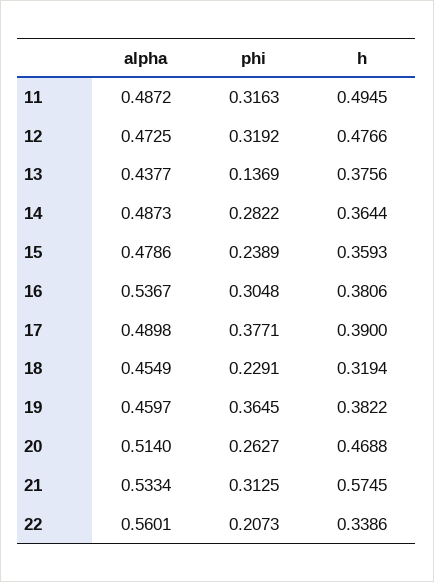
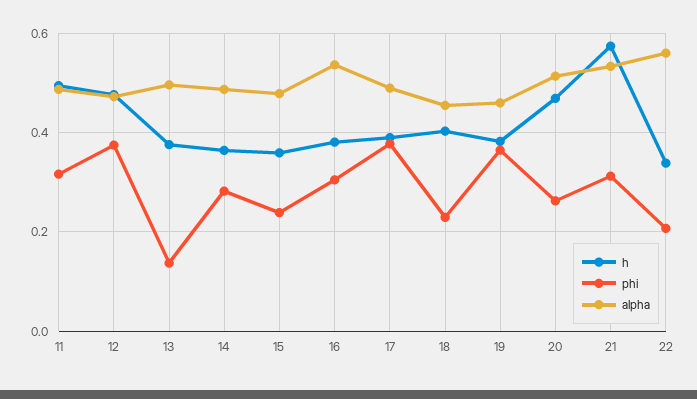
phi, 12: 0.3192 -> 0.38
alpha, 13: 0.4377 -> 0.5
h, 18: 0.3194 -> 0.4

